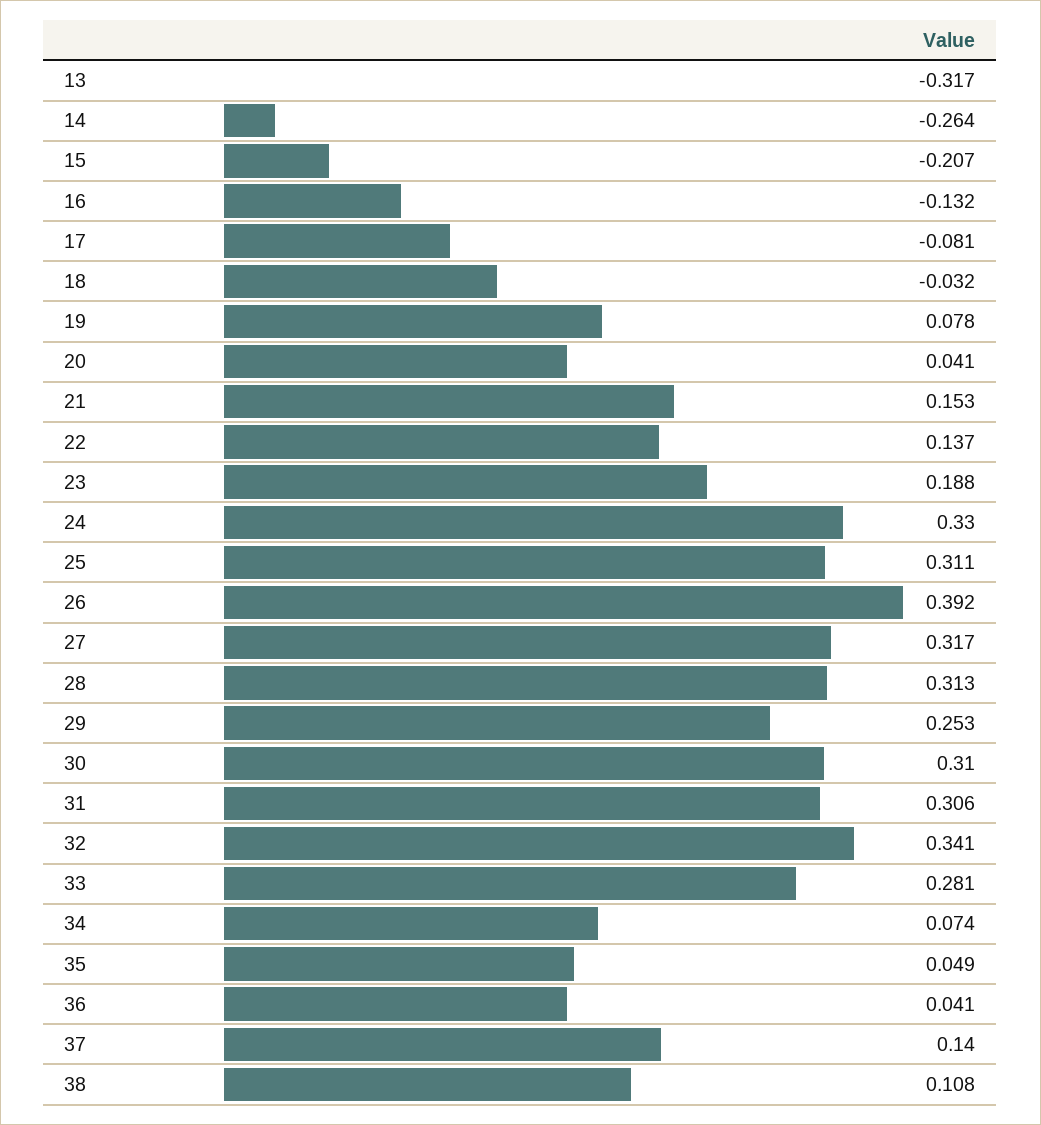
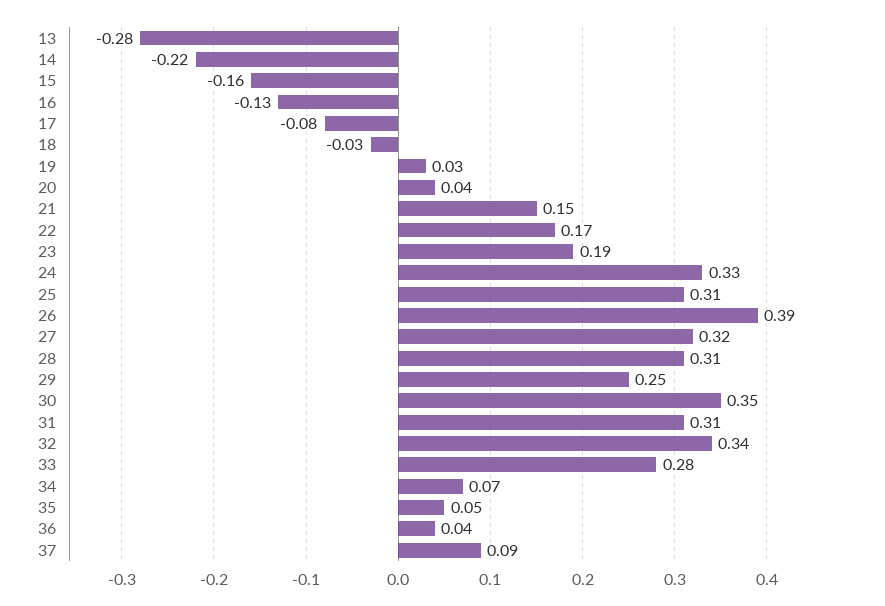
13: -0.317 -> -0.28
14: -0.264 -> -0.22
15: -0.207 -> -0.16
19: 0.078 -> 0.03
22: 0.137 -> 0.17
30: 0.31 -> 0.35
37: 0.14 -> 0.09
38: 0.108 -> none

